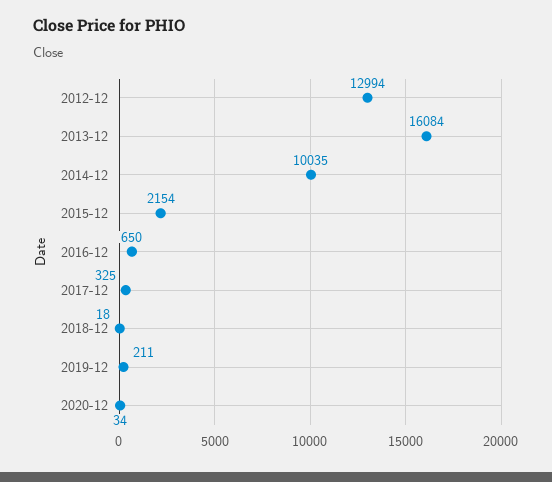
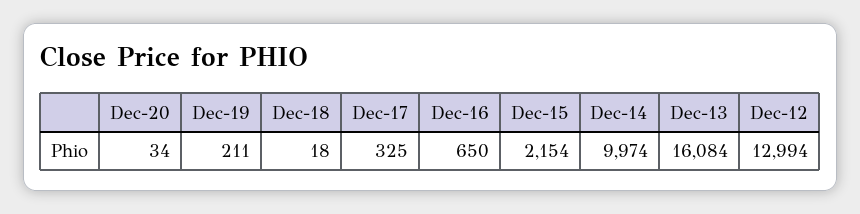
2014-12: 10035 -> 9974

